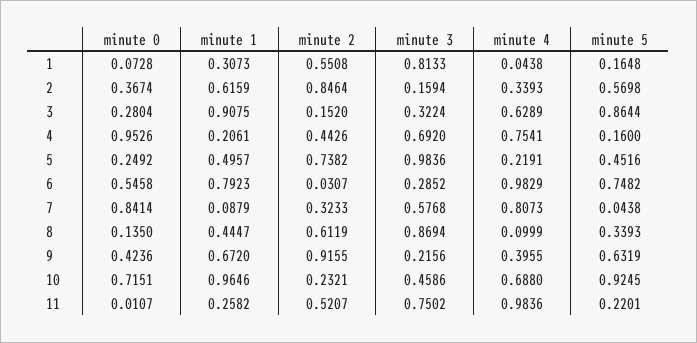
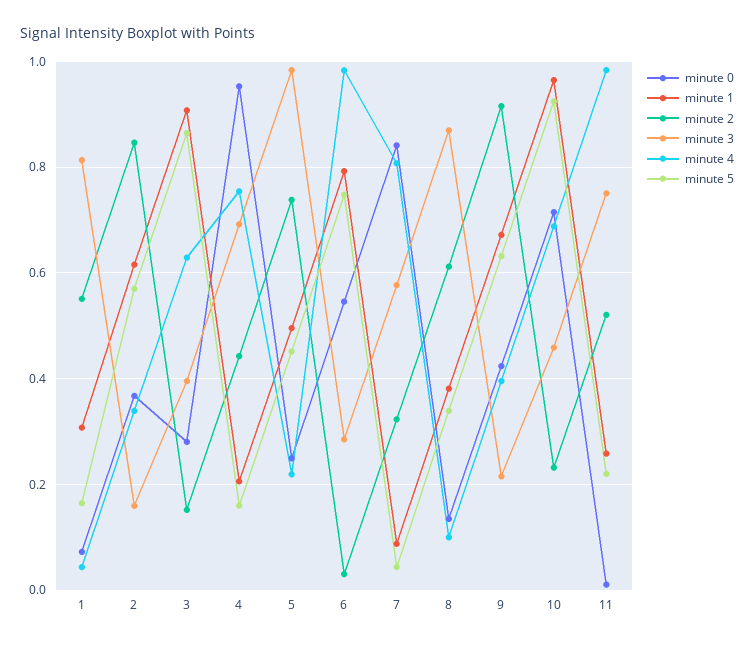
minute 3, 3: 0.3224 -> 0.4
minute 1, 8: 0.4447 -> 0.38

